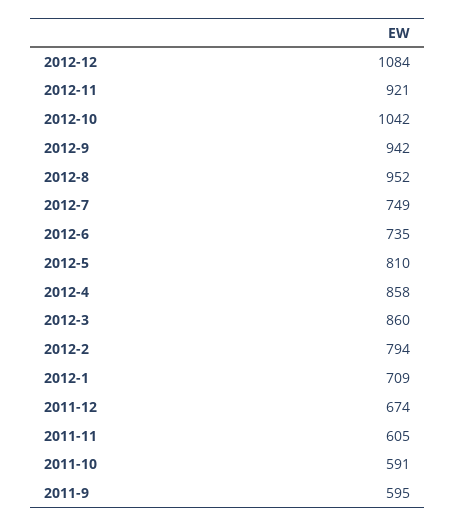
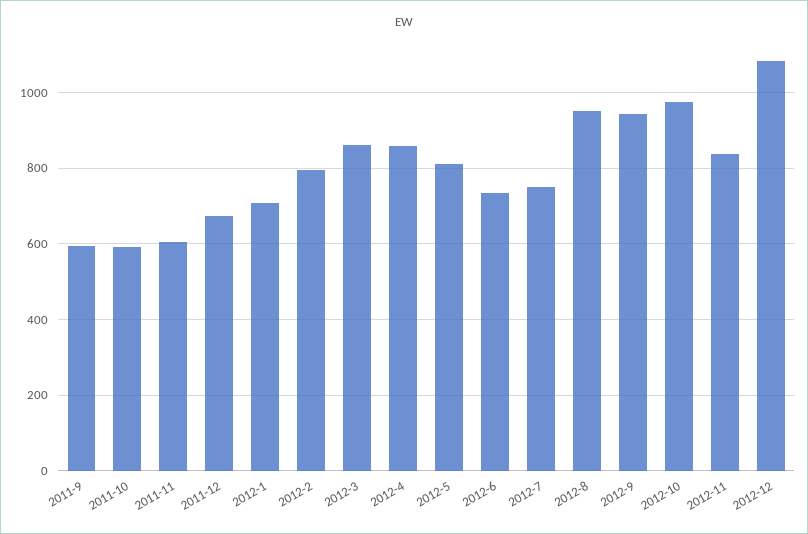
2012-11: 921 -> 840
2012-10: 1042 -> 980

